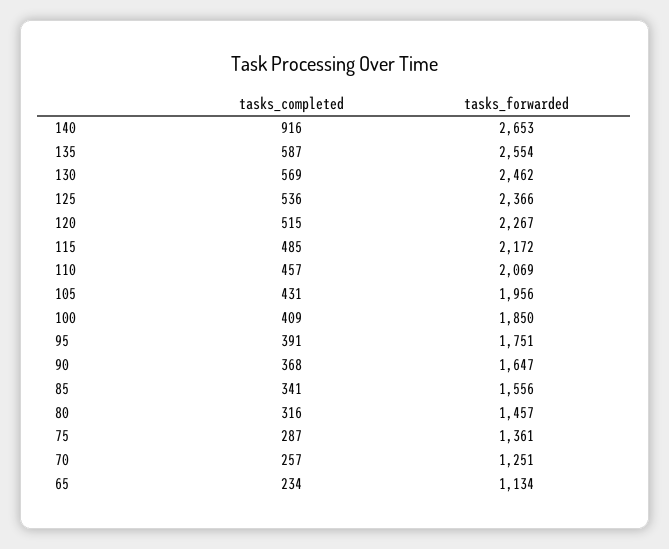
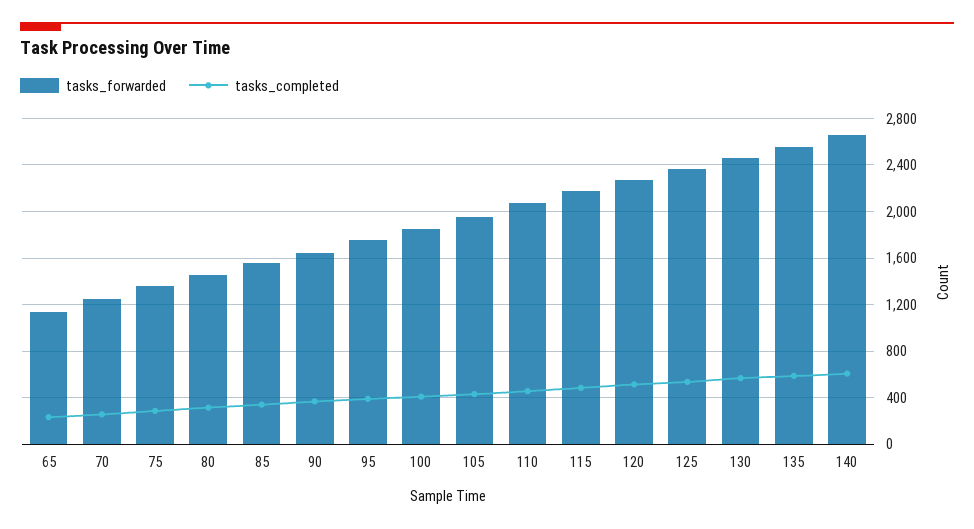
tasks_completed, 140: 916 -> 600

